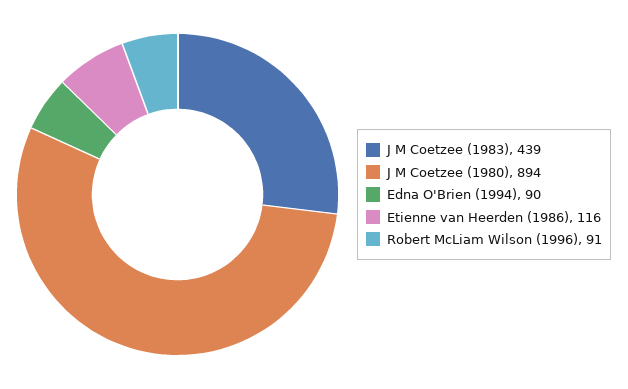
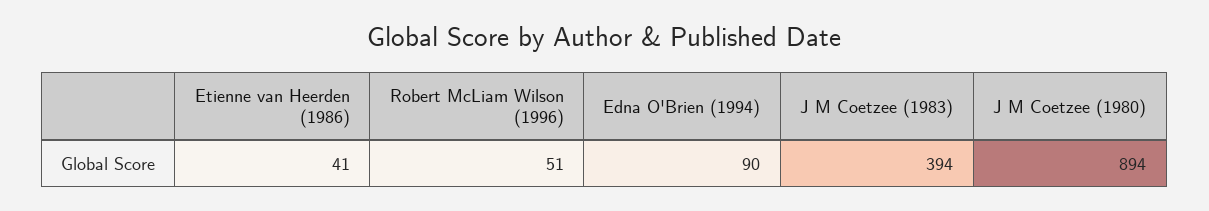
J M Coetzee (1983): 439 -> 394
Etienne van Heerden (1986): 116 -> 41
Robert McLiam Wilson (1996): 91 -> 51

